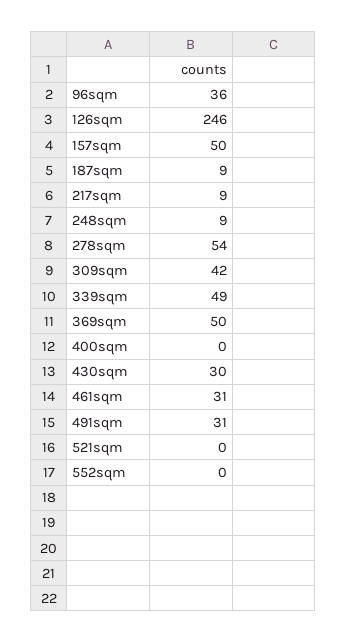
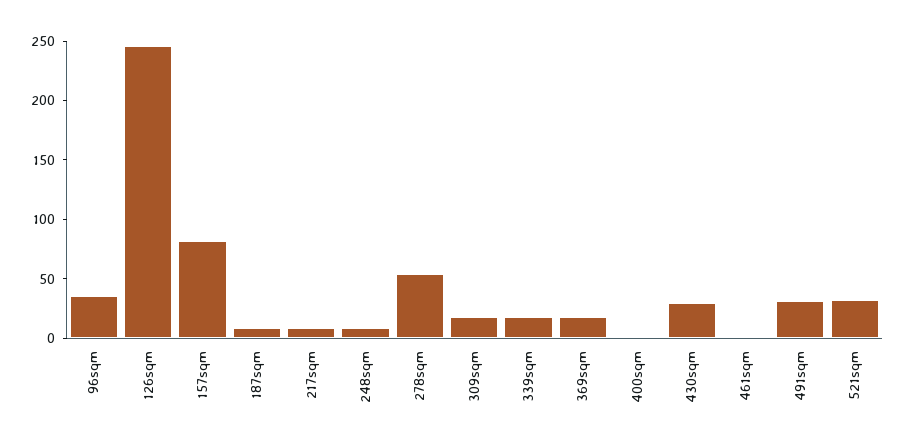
157sqm: 50 -> 80
309sqm: 42 -> 20
339sqm: 49 -> 20
369sqm: 50 -> 20
461sqm: 31 -> 0
521sqm: 0 -> 30
552sqm: 0 -> none

